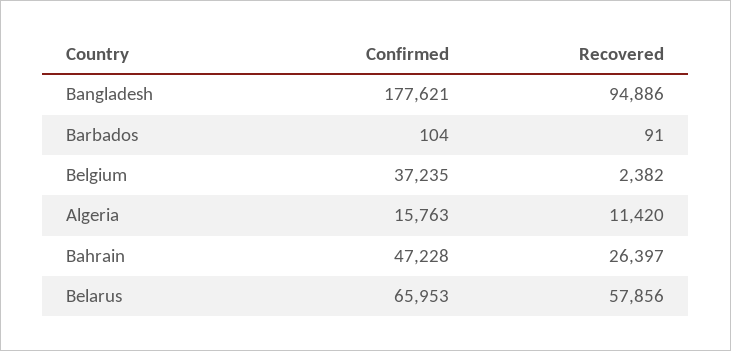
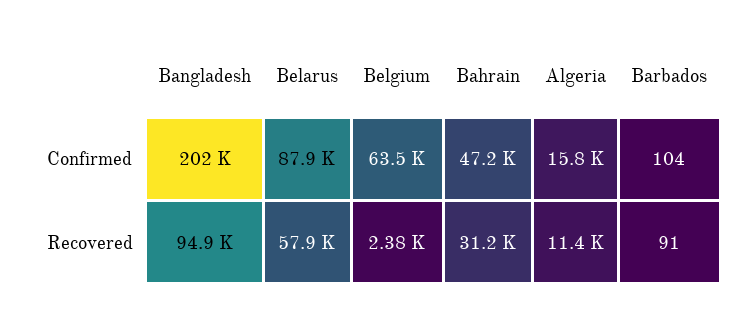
Confirmed, Bangladesh: 177621 -> 202000
Confirmed, Belgium: 37235 -> 63500
Recovered, Bahrain: 26397 -> 31200
Confirmed, Belarus: 65953 -> 87900

